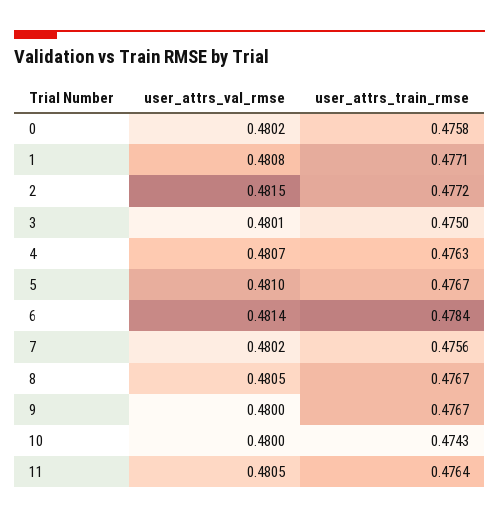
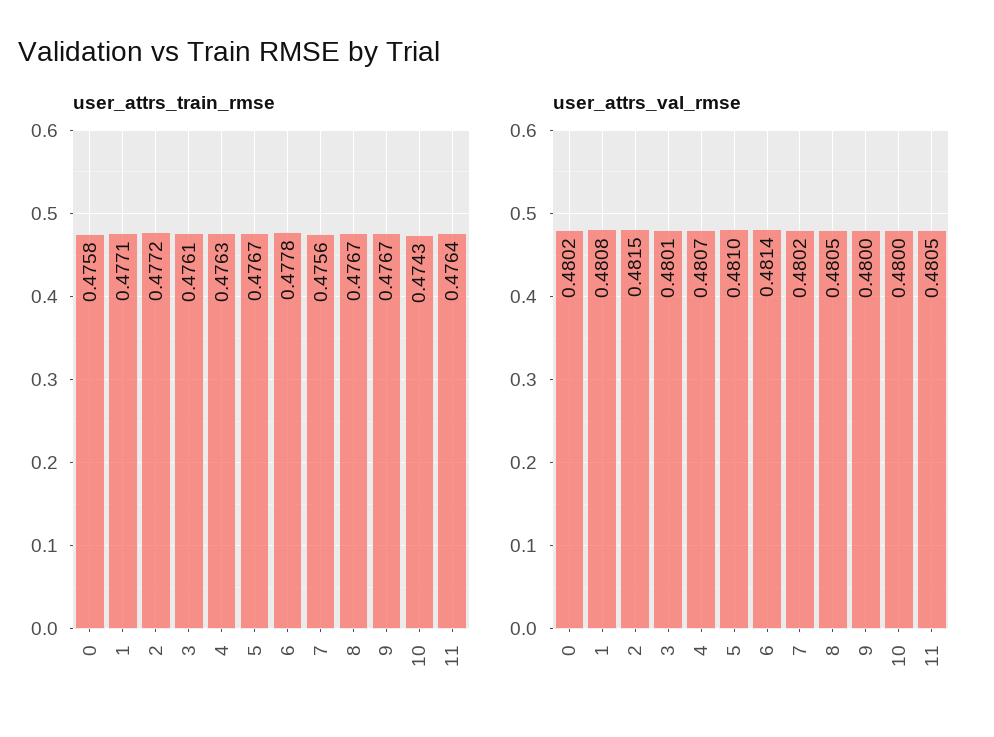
user_attrs_train_rmse, 3: 0.475 -> 0.4761
user_attrs_train_rmse, 6: 0.4784 -> 0.4778

